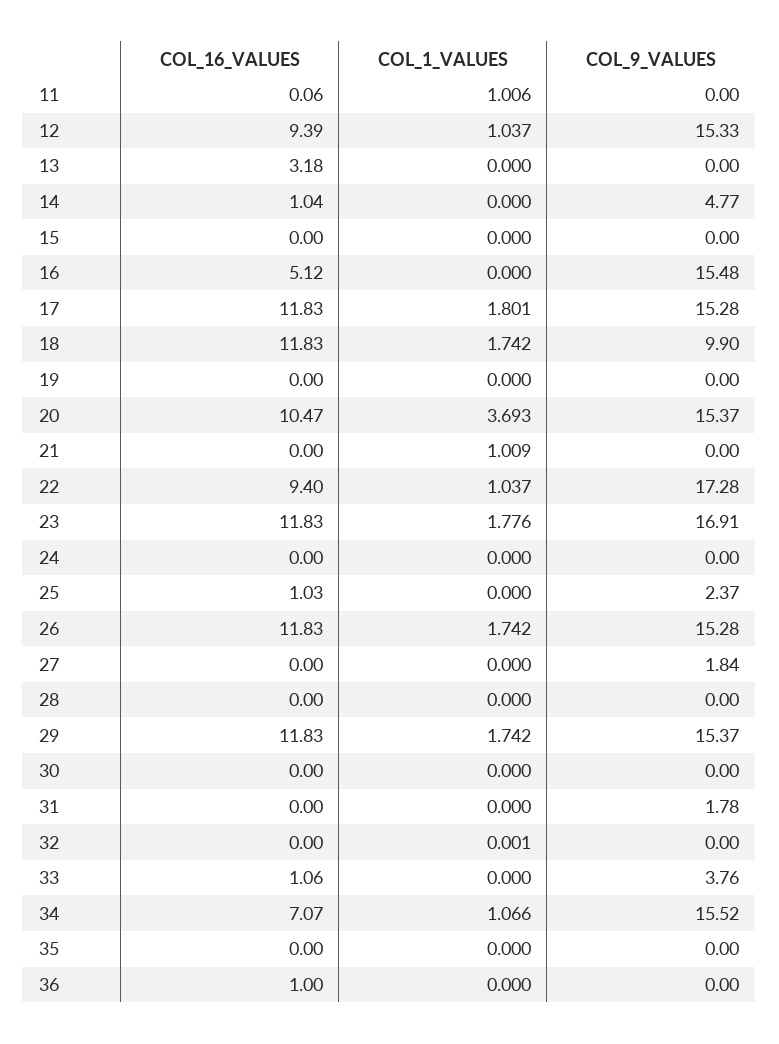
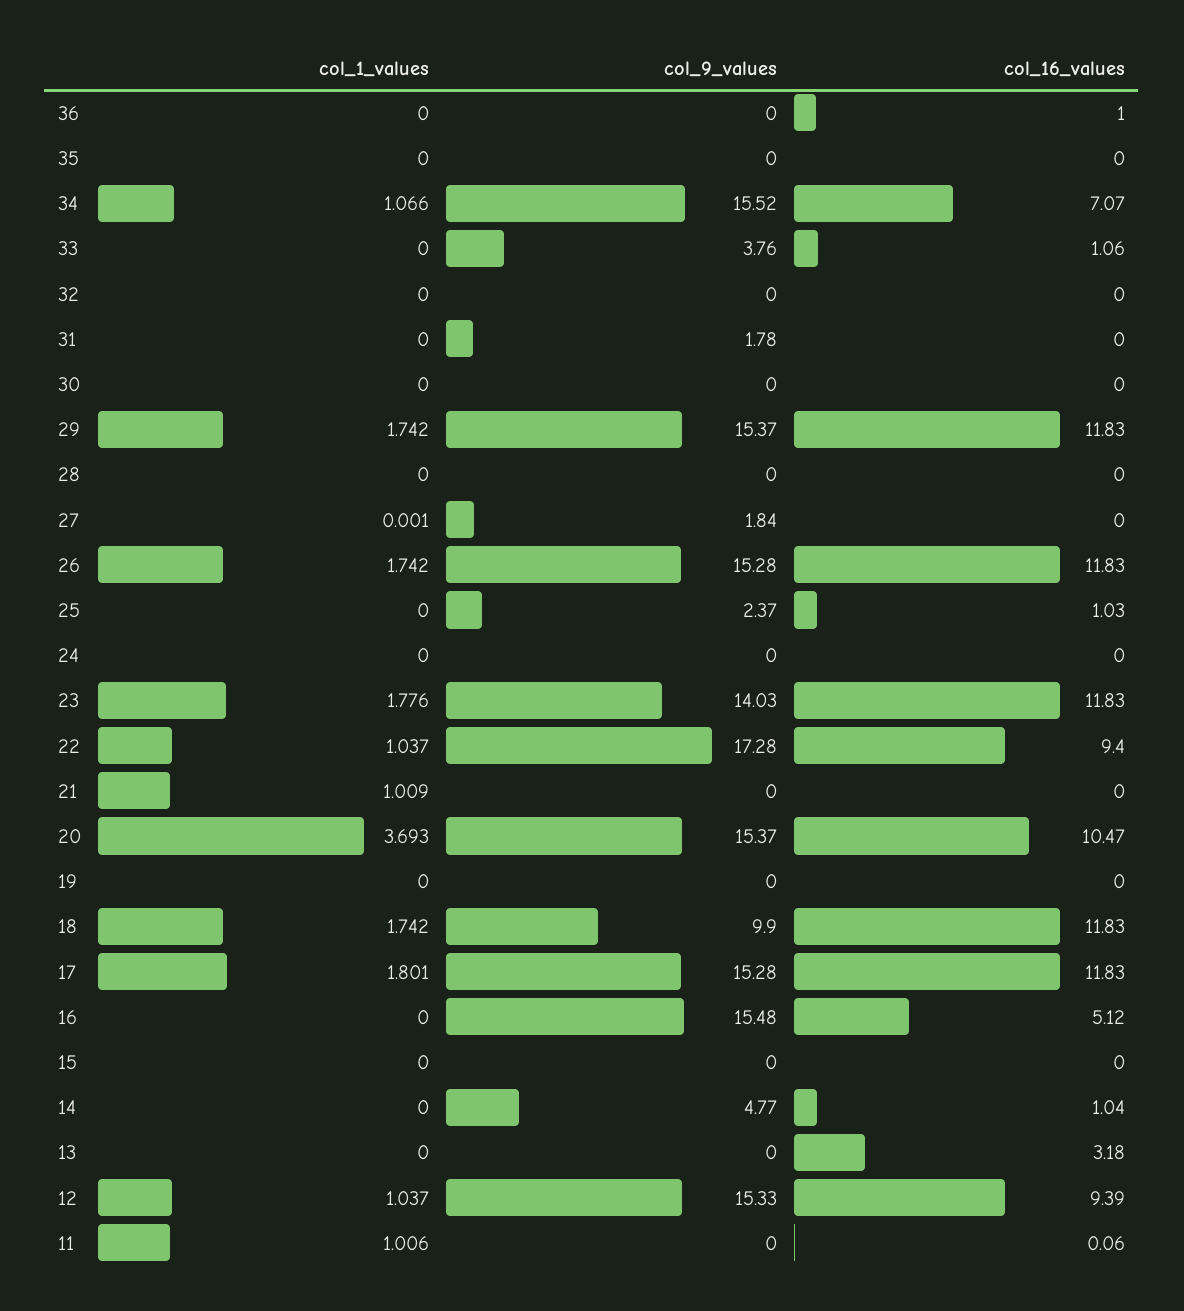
COL_9_VALUES, 23: 16.91 -> 14.03
COL_1_VALUES, 27: 0 -> 0.001
COL_1_VALUES, 32: 0.001 -> 0

